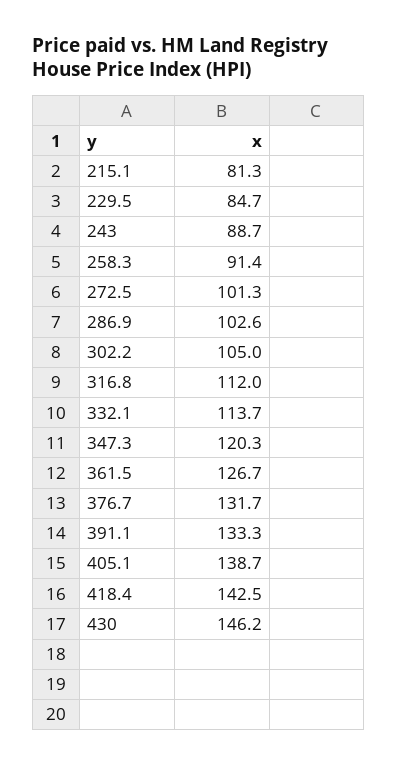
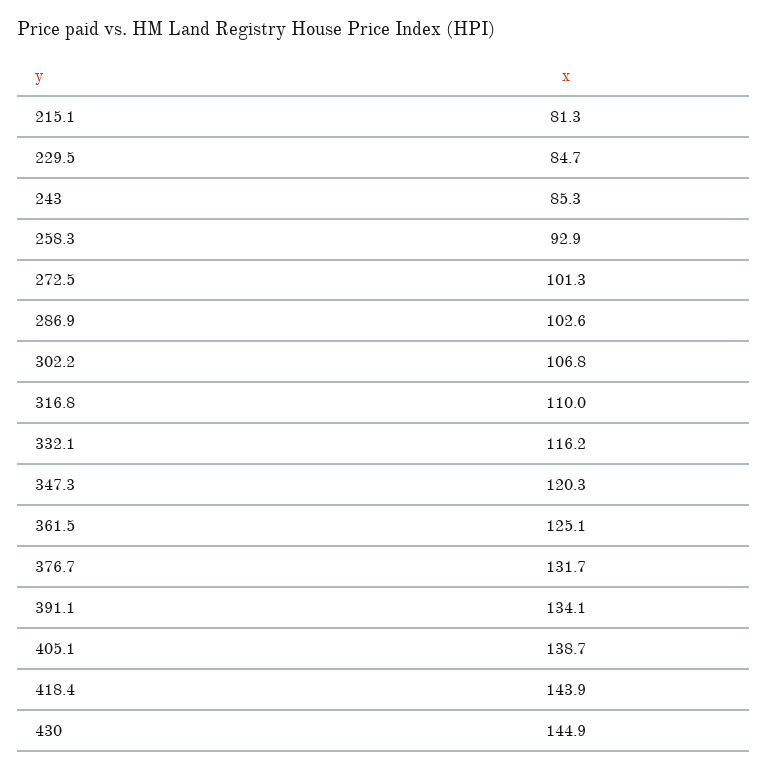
243: 88.7 -> 85.3
258.3: 91.4 -> 92.9
302.2: 105 -> 106.8
316.8: 112 -> 110
332.1: 113.7 -> 116.2
361.5: 126.7 -> 125.1
391.1: 133.3 -> 134.1
418.4: 142.5 -> 143.9
430: 146.2 -> 144.9

